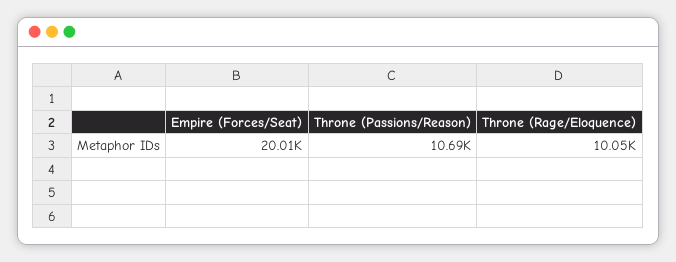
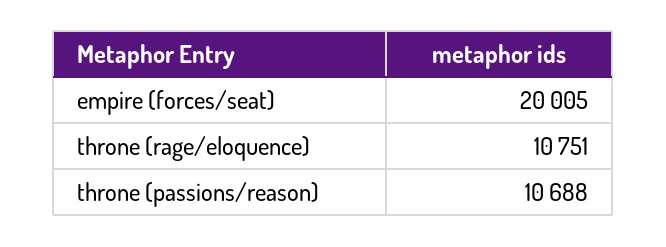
Throne (Rage/Eloquence): 10050 -> 10751

